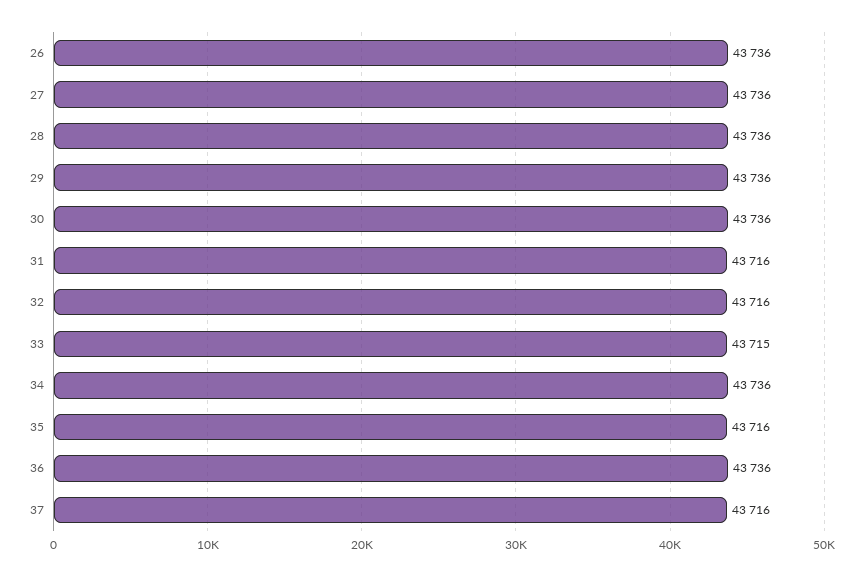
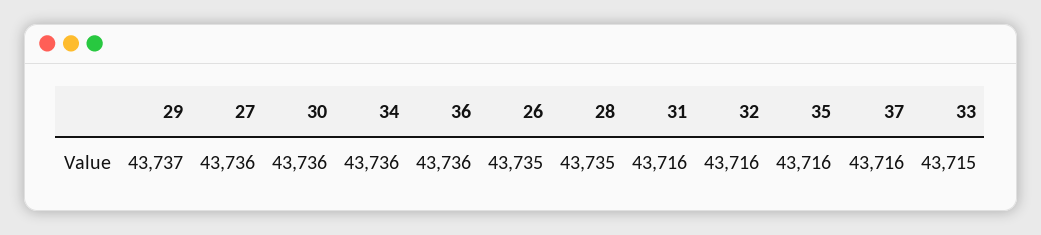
26: 43736 -> 43735
28: 43736 -> 43735
29: 43736 -> 43737

